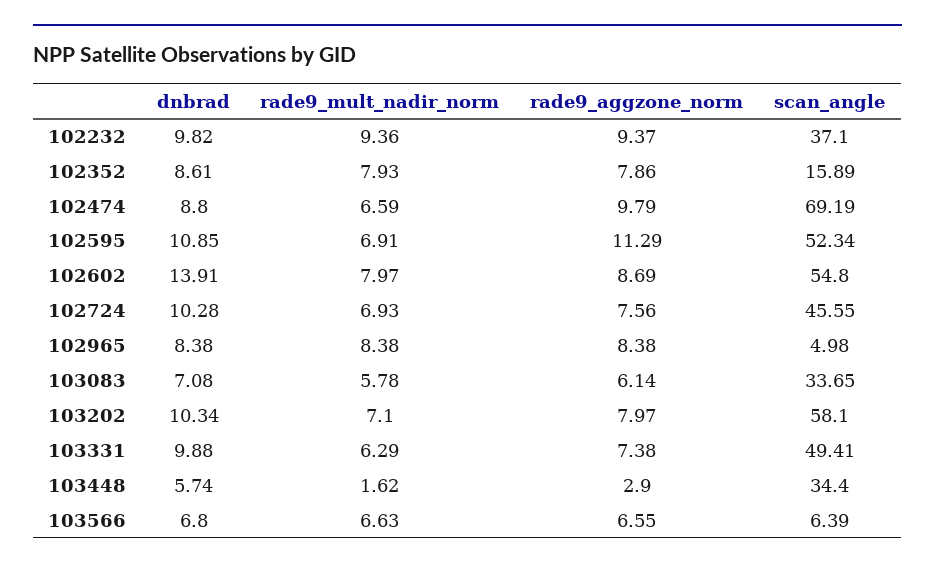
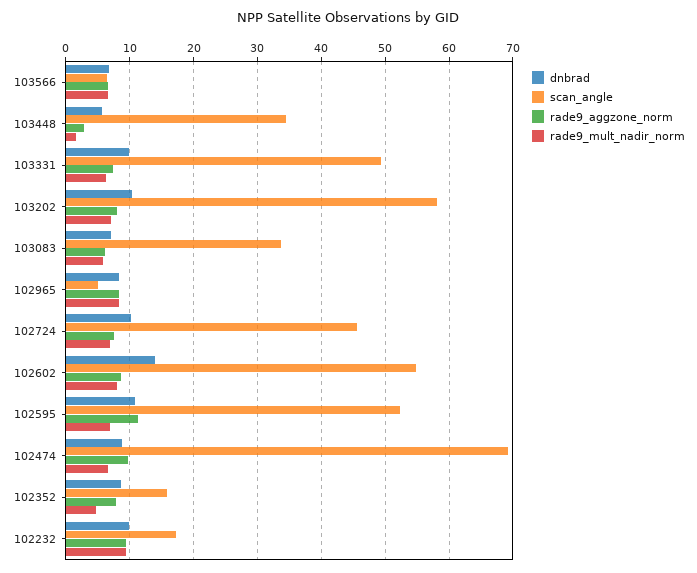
scan_angle, 102232: 37.1 -> 17
rade9_mult_nadir_norm, 102352: 7.93 -> 5

